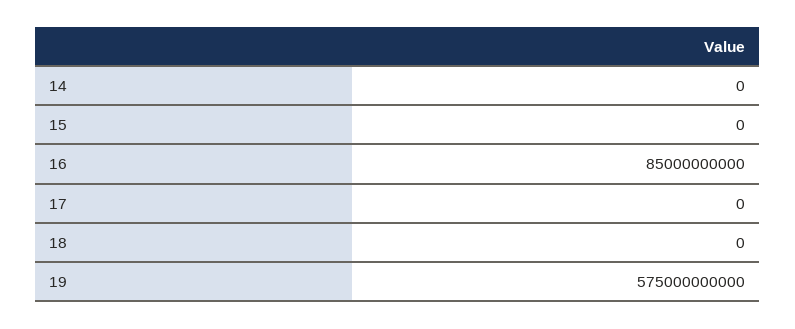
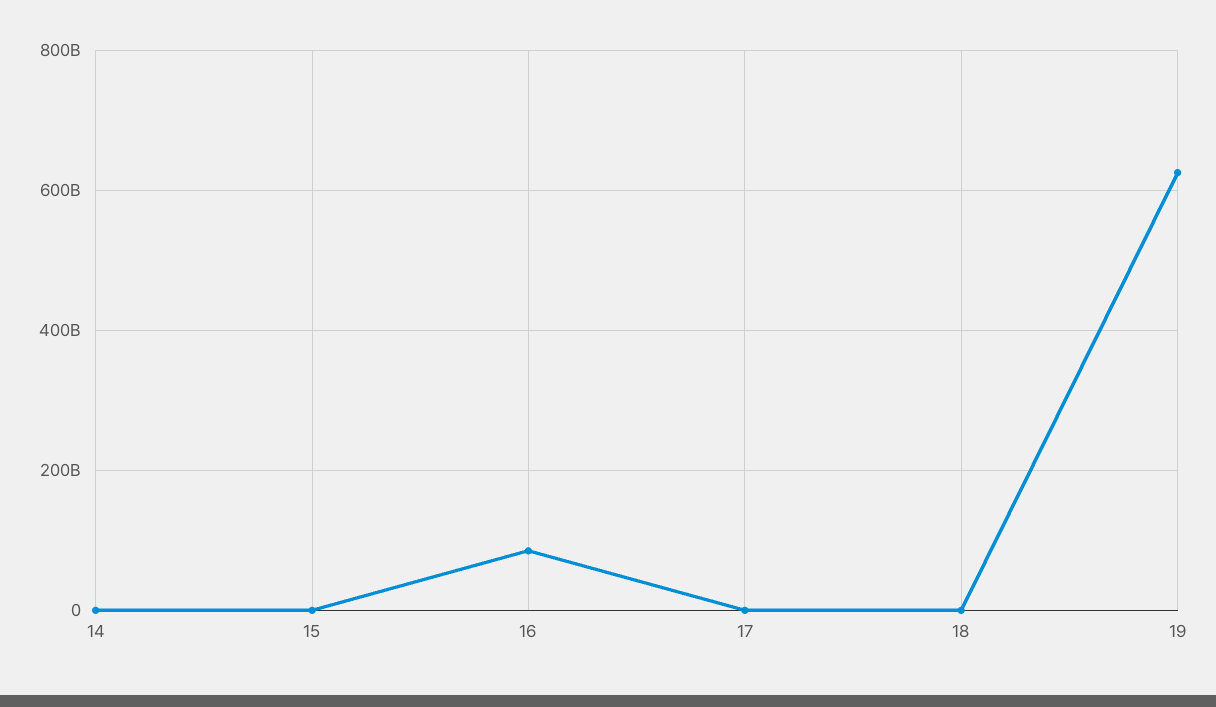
19: 575000000000 -> 620000000000

